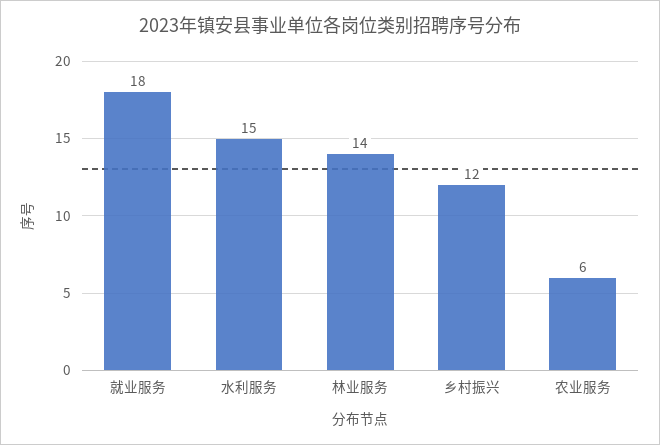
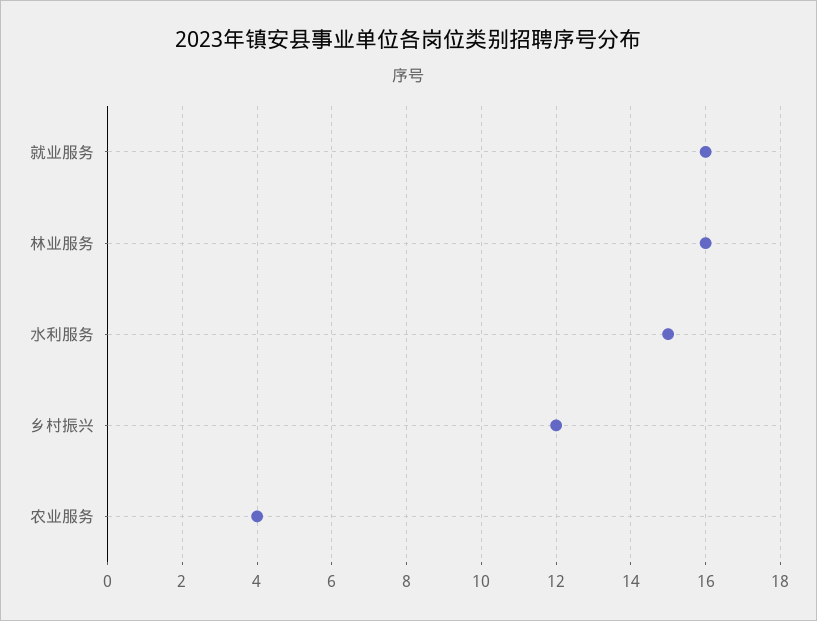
就业服务: 18 -> 16
林业服务: 14 -> 16
农业服务: 6 -> 4

